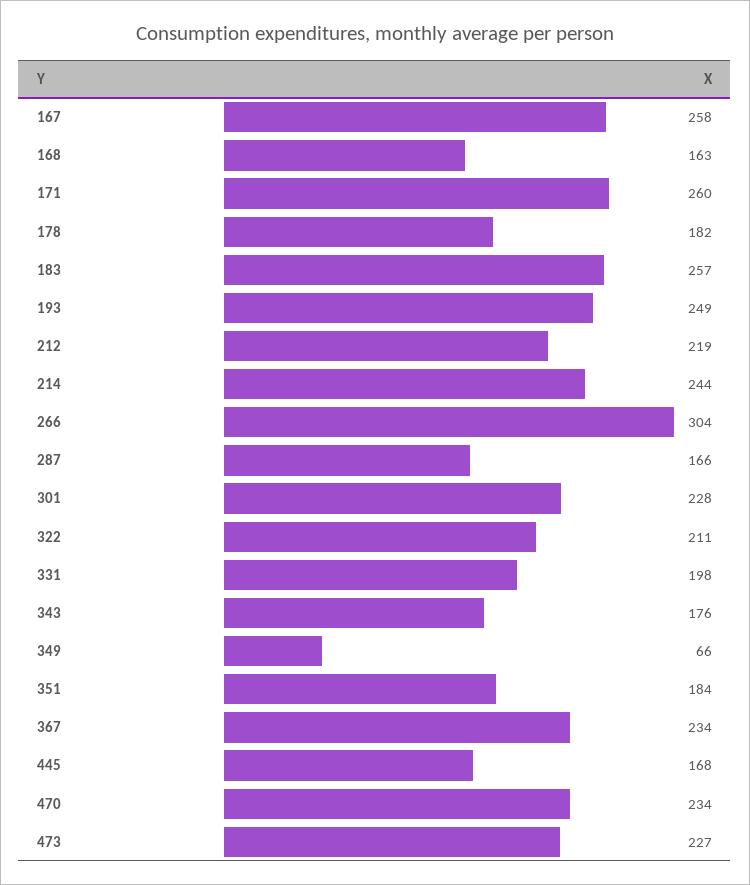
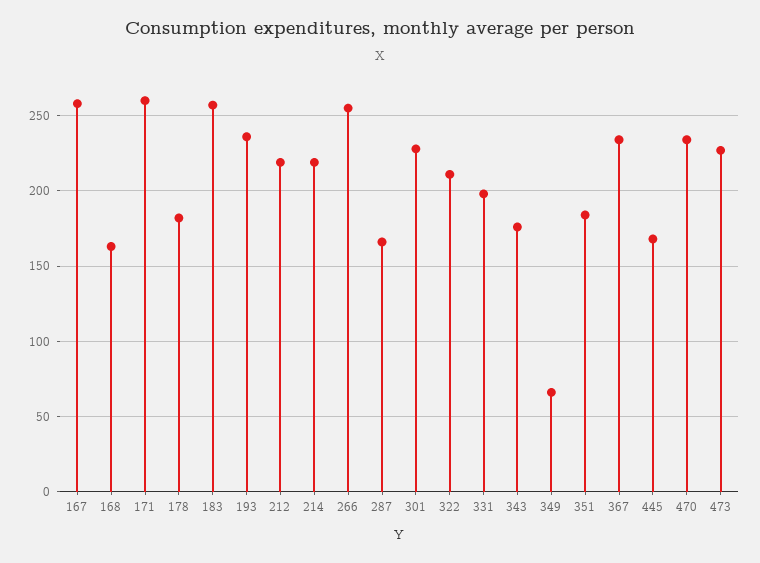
193: 249 -> 235
214: 244 -> 220
266: 304 -> 255

